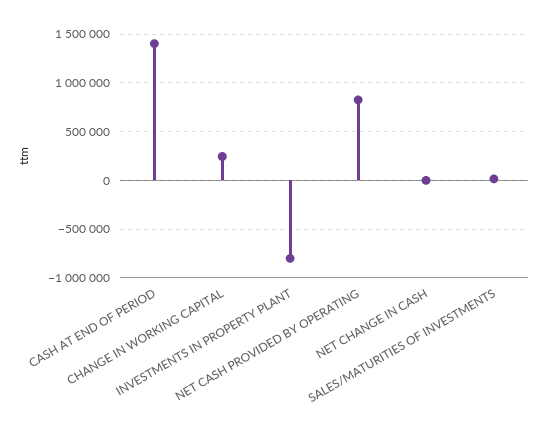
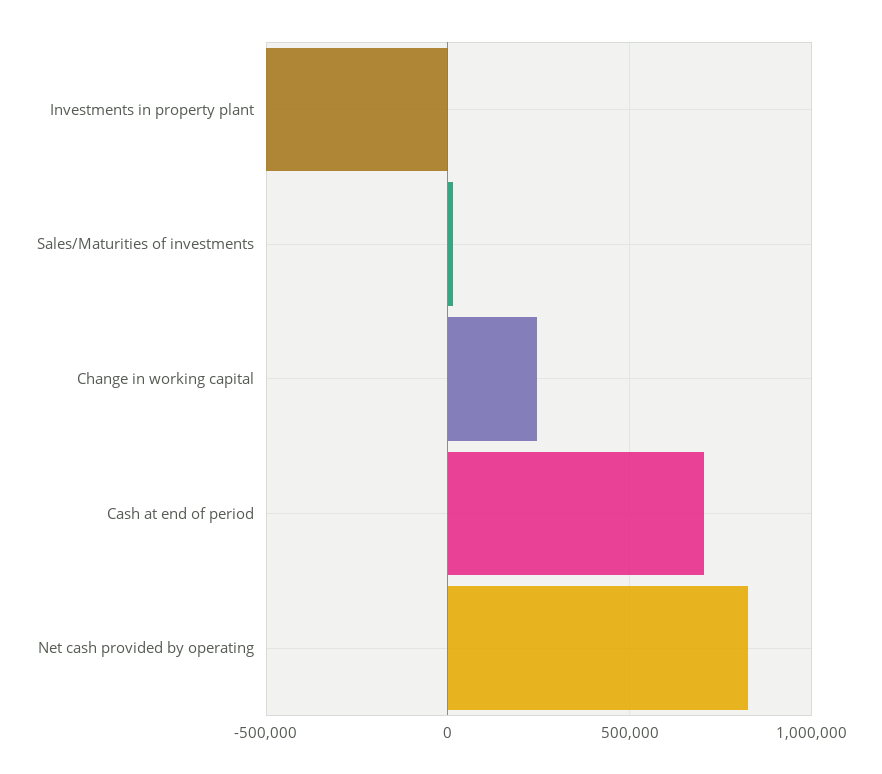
CASH AT END OF PERIOD: 1400000 -> 700000
INVESTMENTS IN PROPERTY PLANT: -800000 -> -500000
NET CHANGE IN CASH: 0 -> none

